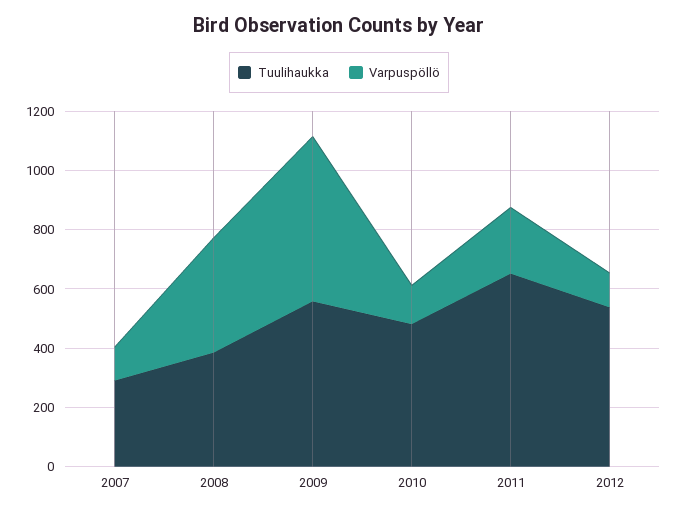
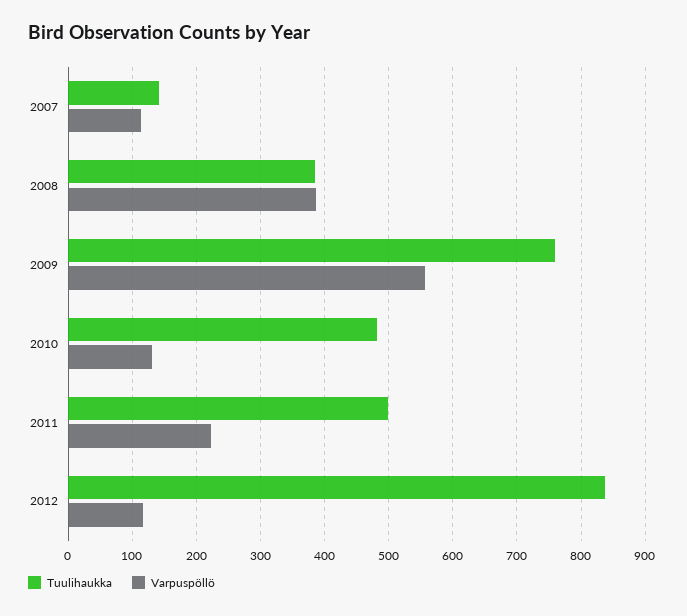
Tuulihaukka, 2007: 300 -> 140
Tuulihaukka, 2009: 550 -> 760
Tuulihaukka, 2011: 650 -> 500
Tuulihaukka, 2012: 550 -> 840

